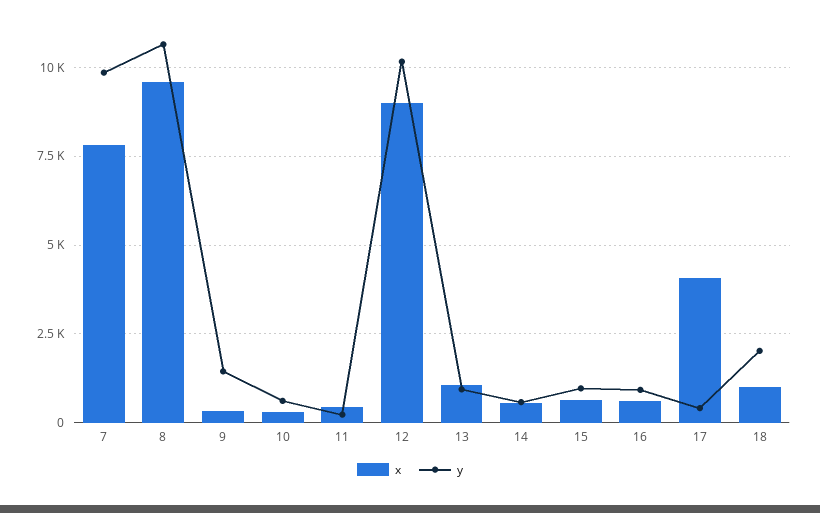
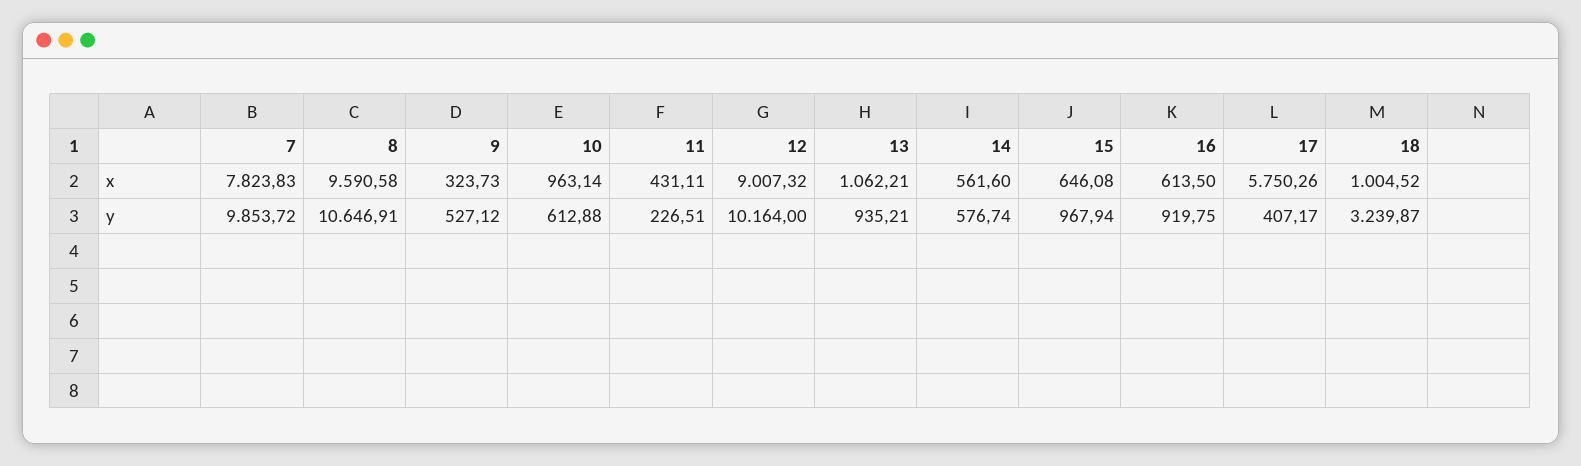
y, 9: 1500 -> 527.12
x, 10: 250 -> 963.14
x, 17: 4000 -> 5750.26
y, 18: 2000 -> 3239.87

